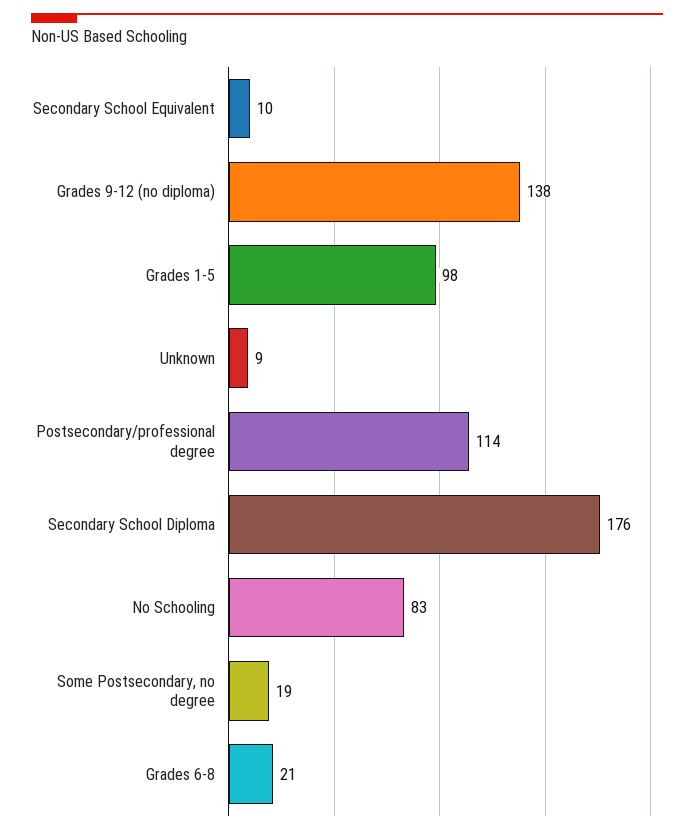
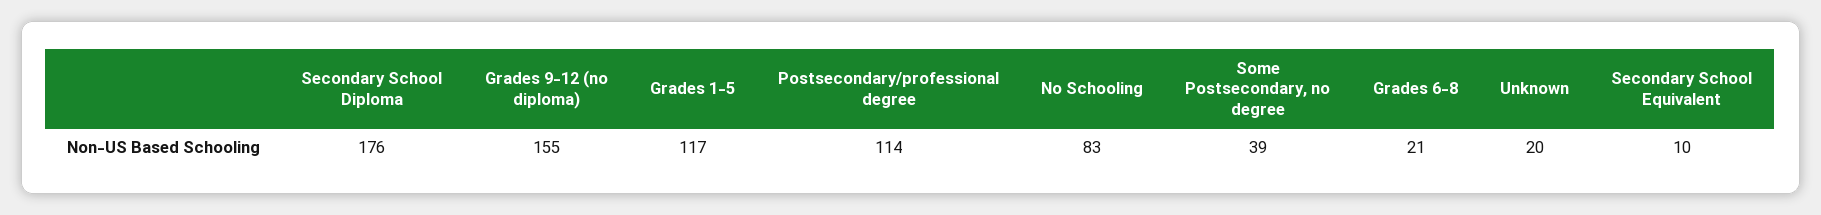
Grades 9-12 (no diploma): 138 -> 155
Grades 1-5: 98 -> 117
Unknown: 9 -> 20
Some Postsecondary, no degree: 19 -> 39

